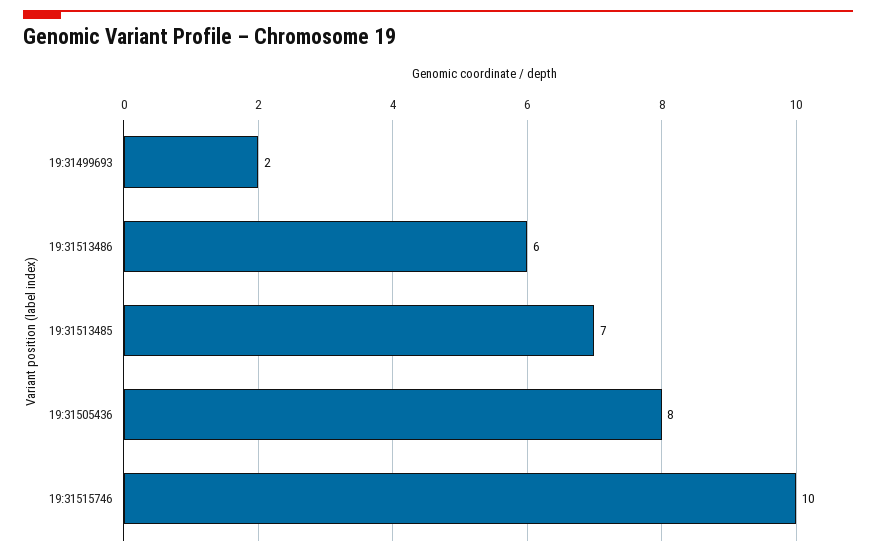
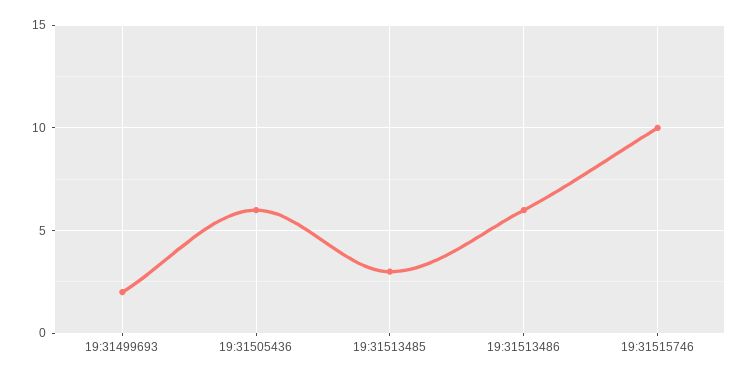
19:31513485: 7 -> 3
19:31505436: 8 -> 6

